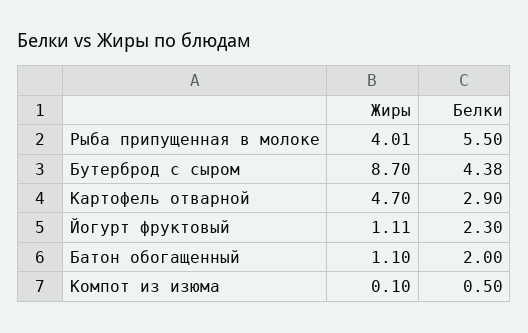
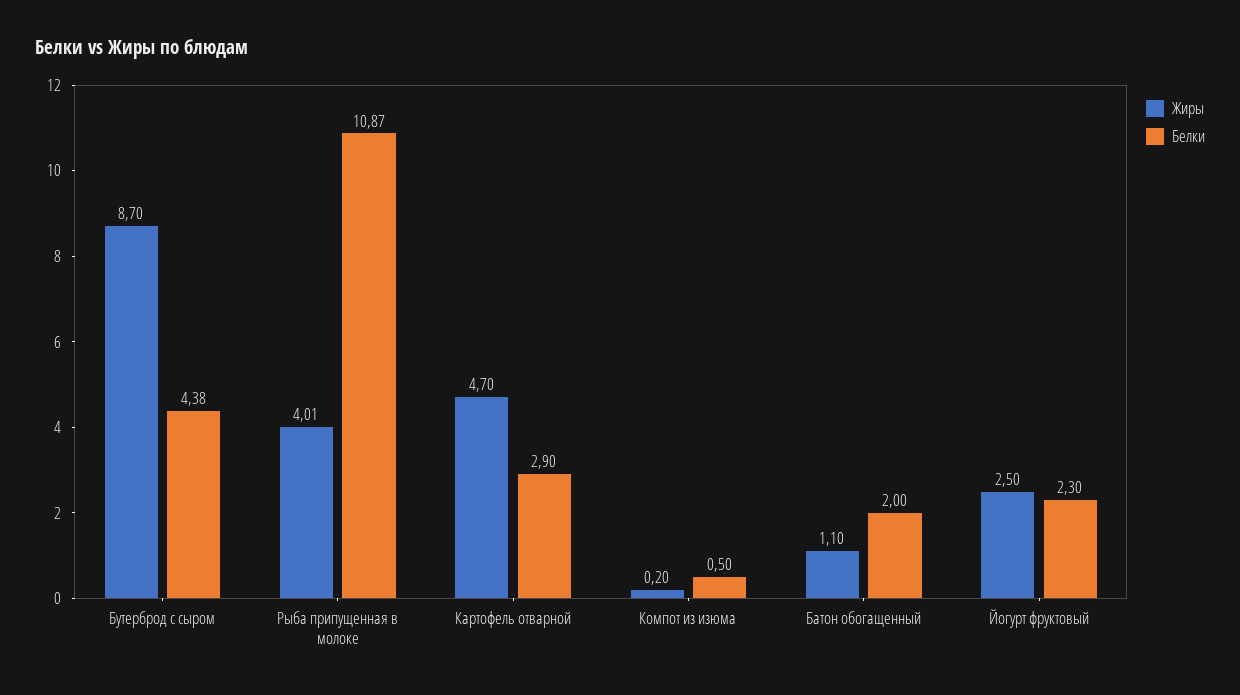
Белки, Рыба припущенная в молоке: 5.5 -> 10.87
Жиры, Йогурт фруктовый: 1.11 -> 2.5
Жиры, Компот из изюма: 0.1 -> 0.2

